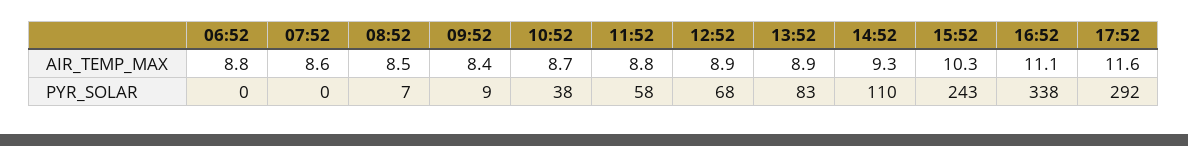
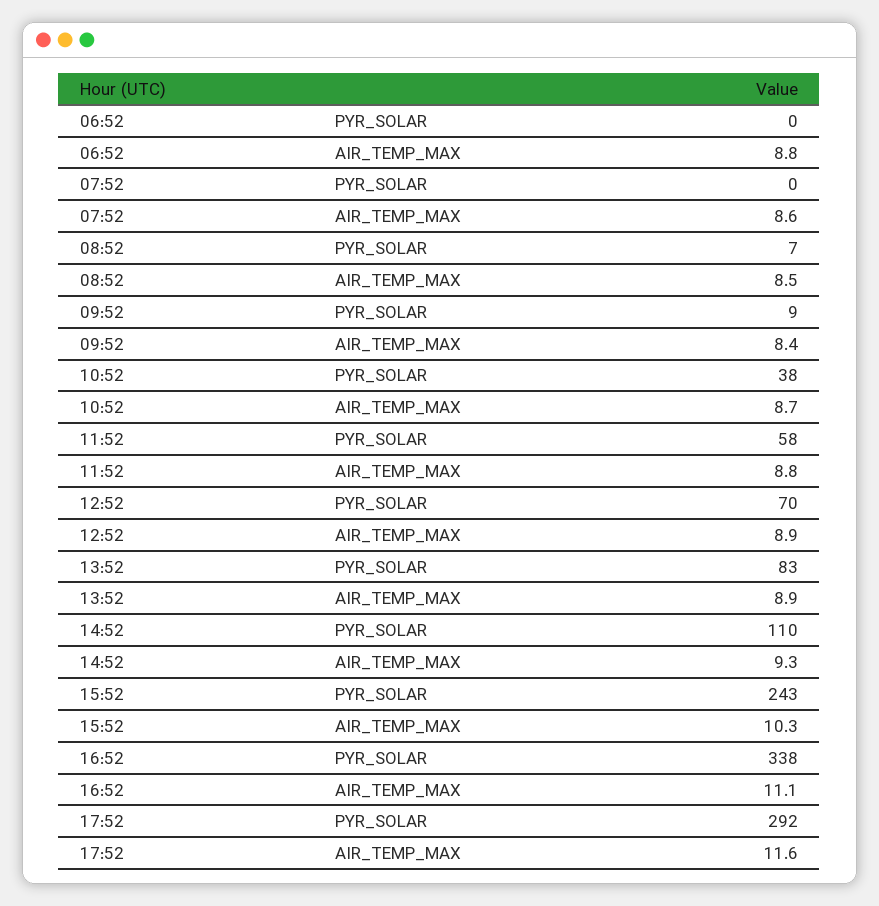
12:52, PYR_SOLAR: 68 -> 70

